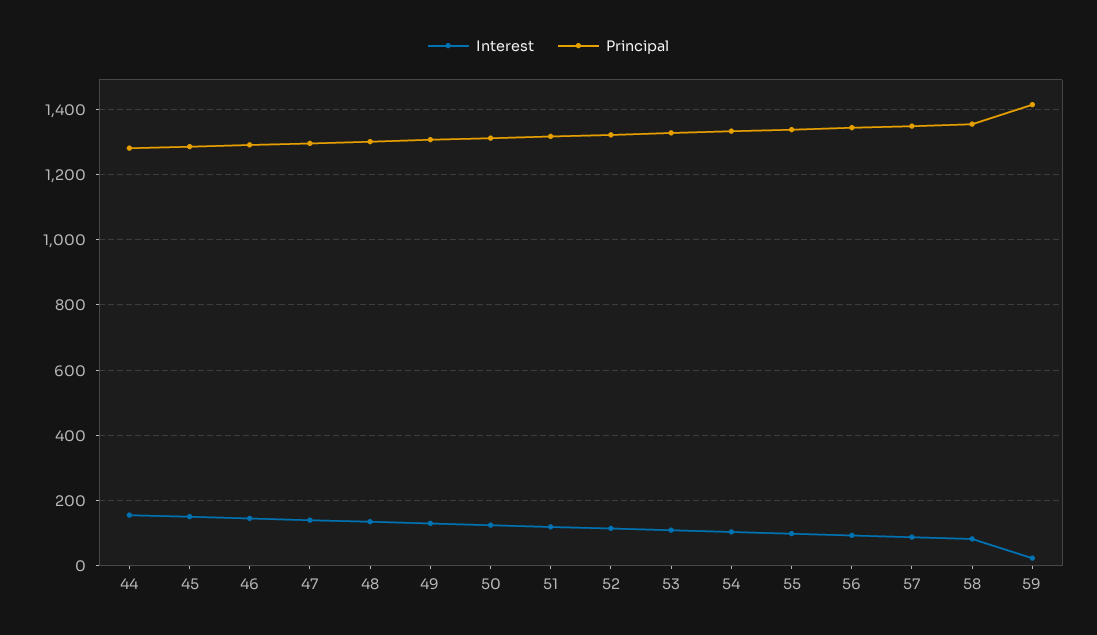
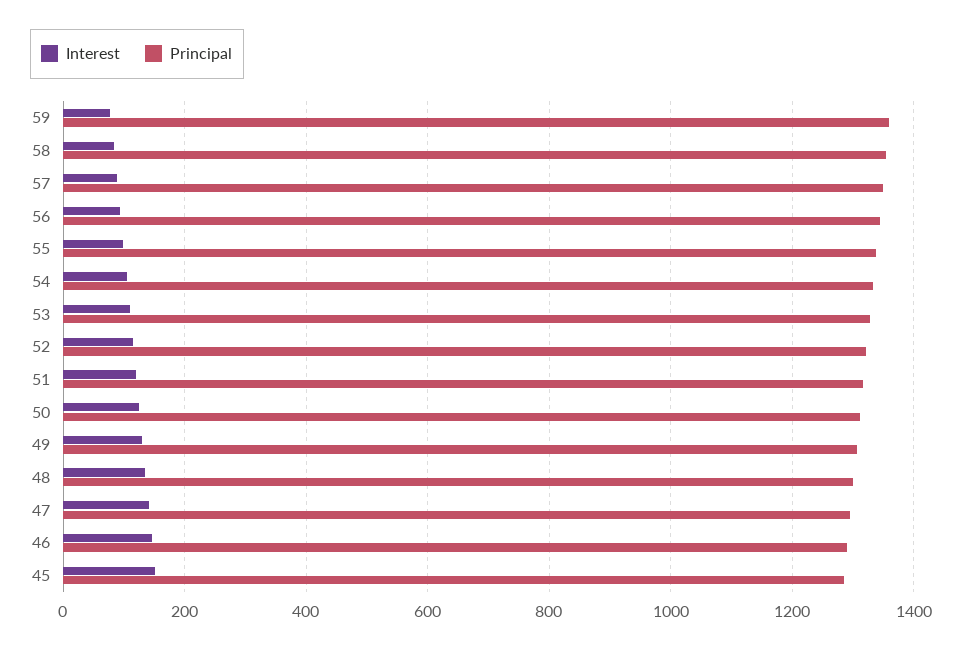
Interest, 44: 160 -> none
Principal, 44: 1280 -> none
Interest, 59: 20 -> 80
Principal, 59: 1420 -> 1360

